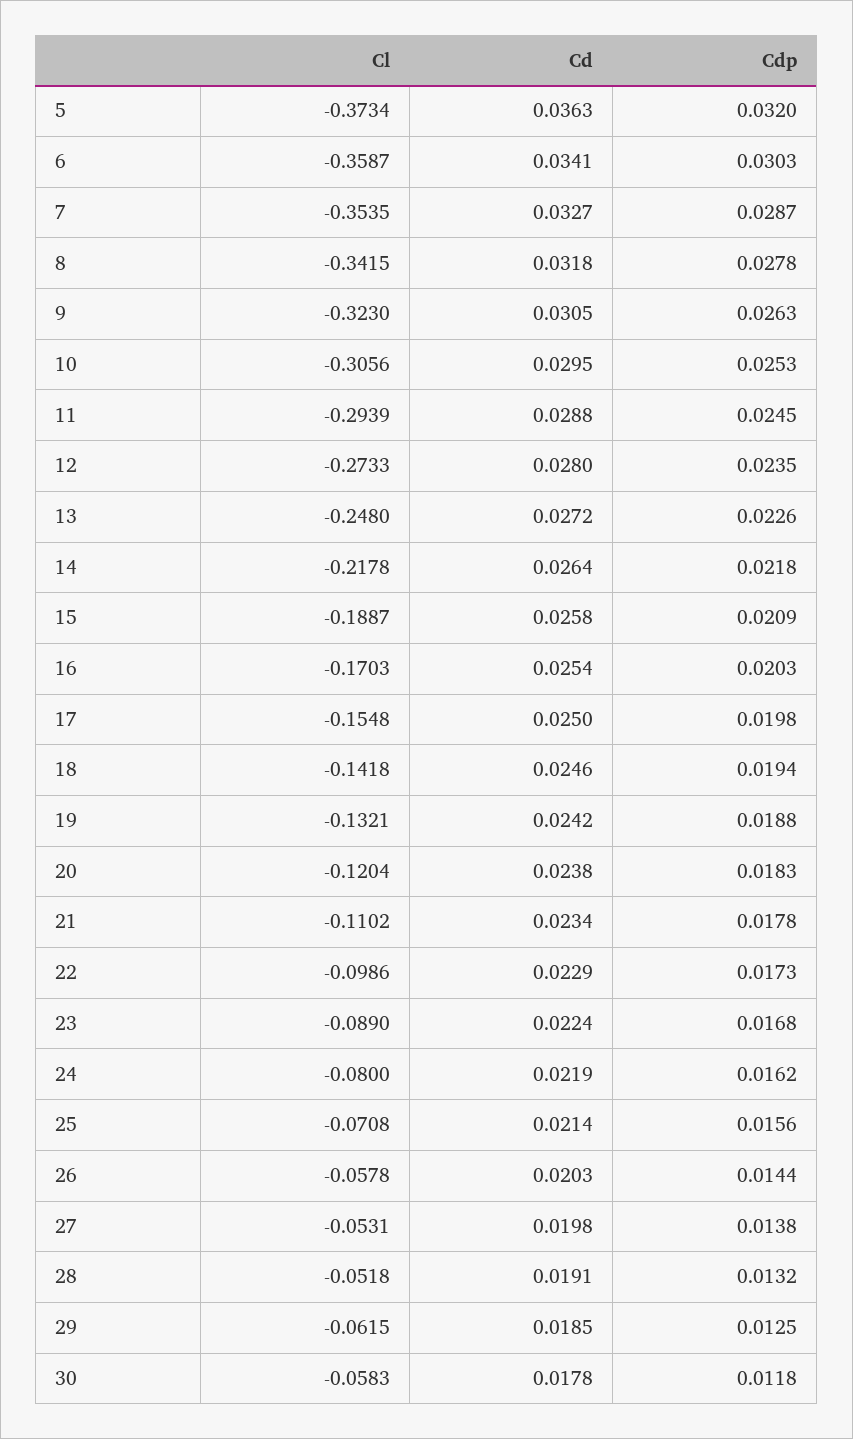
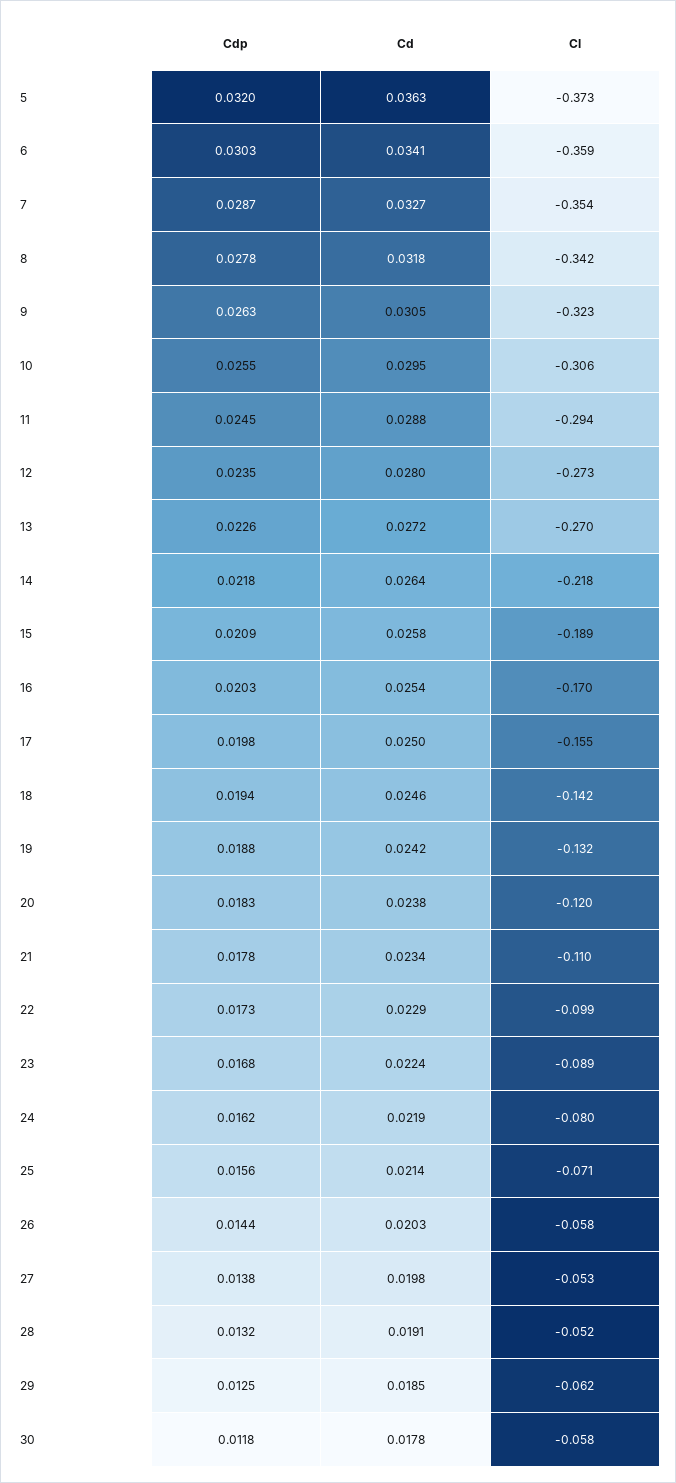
Cdp, 10: 0.0253 -> 0.0255
Cl, 13: -0.248 -> -0.27

